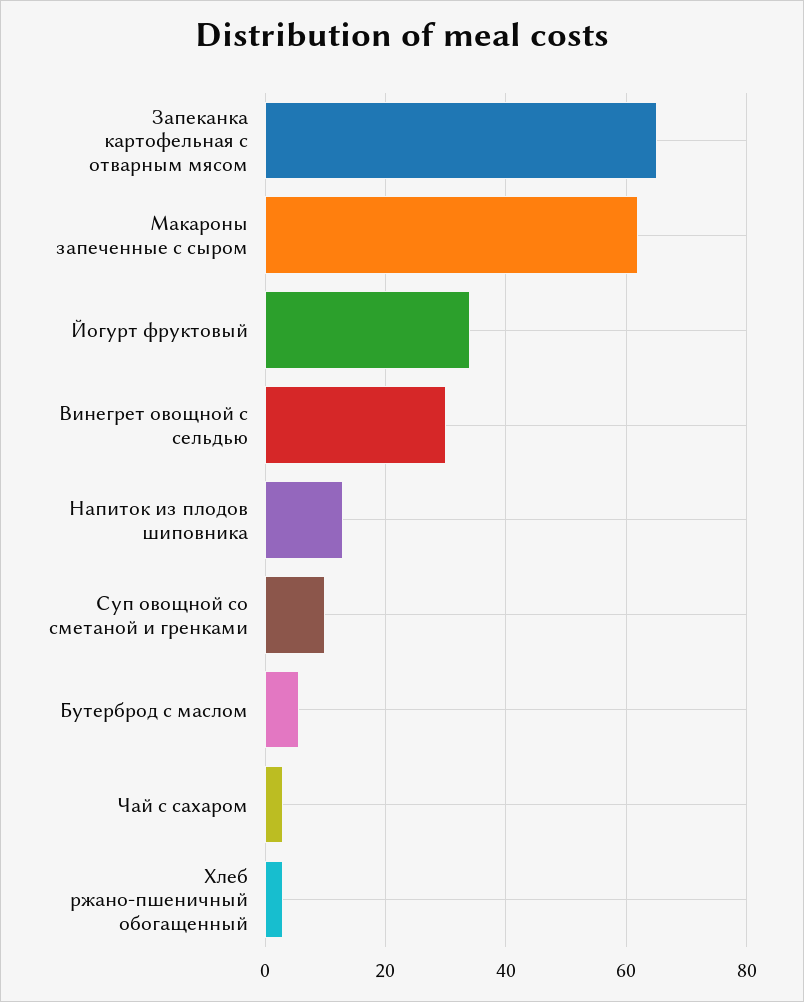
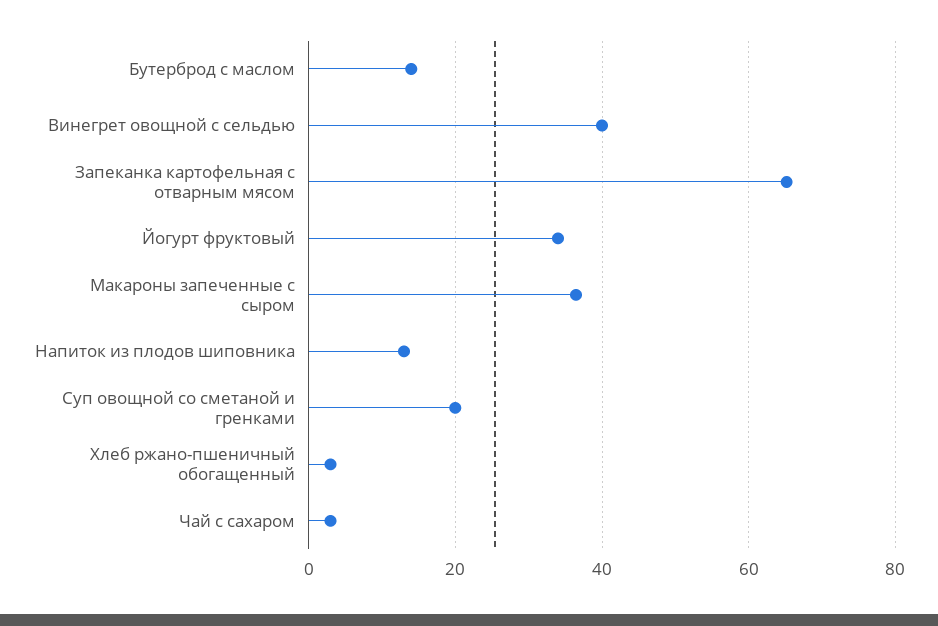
Макароны запеченные с сыром: 62 -> 36
Винегрет овощной с сельдью: 30 -> 40
Суп овощной со сметаной и гренками: 10 -> 20
Бутерброд с маслом: 6 -> 14

